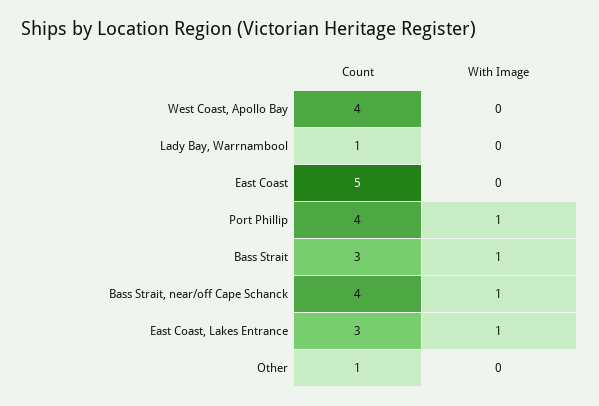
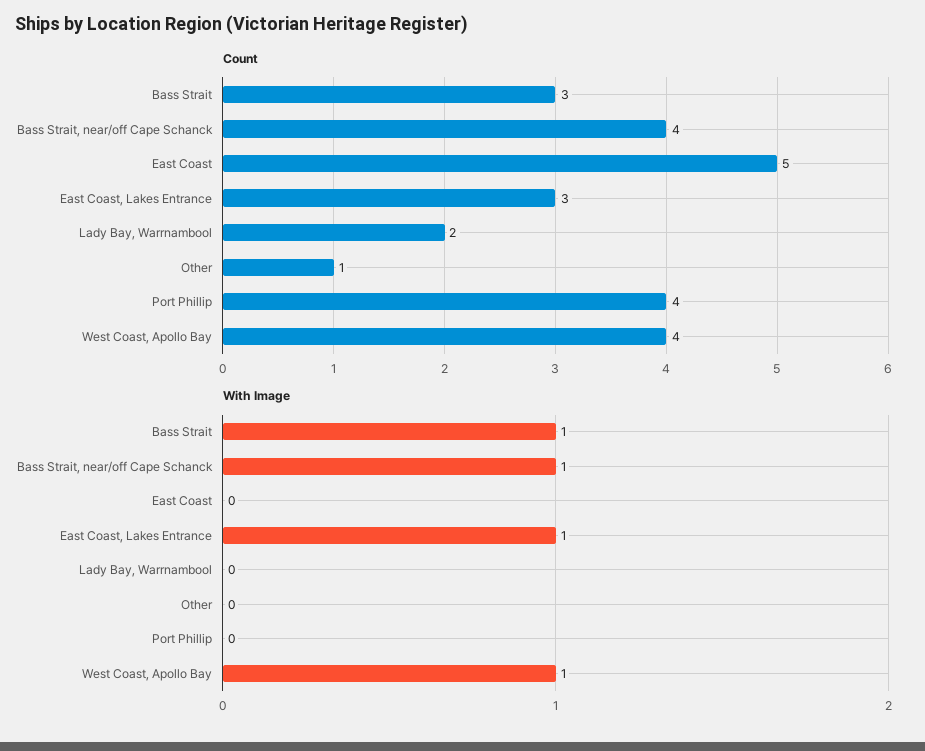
With Image, West Coast, Apollo Bay: 0 -> 1
Count, Lady Bay, Warrnambool: 1 -> 2
With Image, Port Phillip: 1 -> 0

